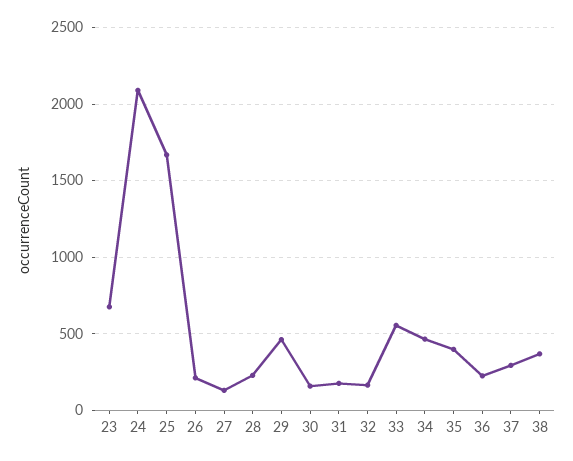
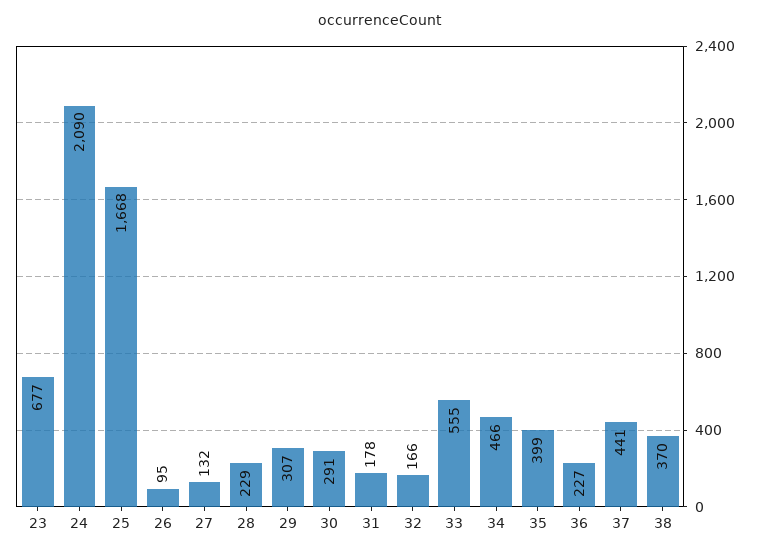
26: 200 -> 95
29: 450 -> 307
30: 150 -> 291
37: 300 -> 441

